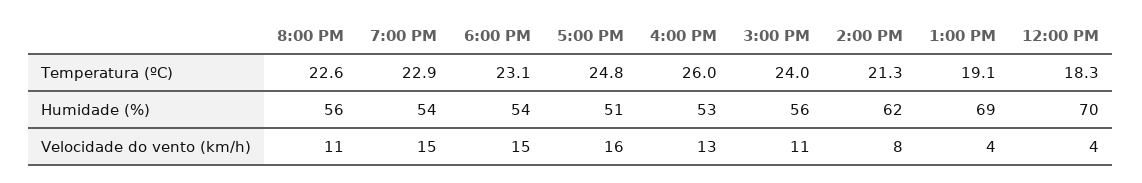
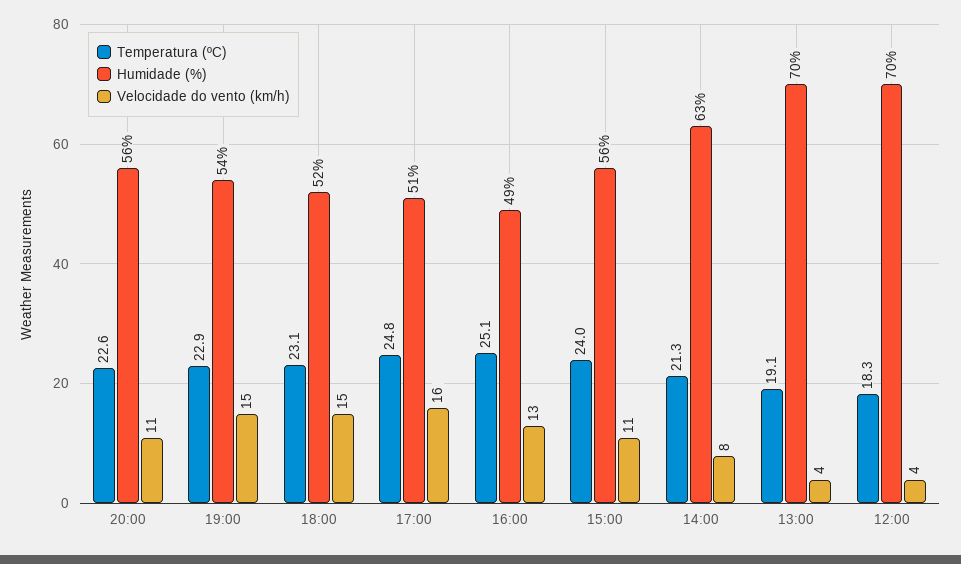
Temperatura (ºC), 4:00 PM: 26 -> 25.1
Humidade (%), 6:00 PM: 54 -> 52
Humidade (%), 4:00 PM: 53 -> 49
Humidade (%), 2:00 PM: 62 -> 63
Humidade (%), 1:00 PM: 69 -> 70

